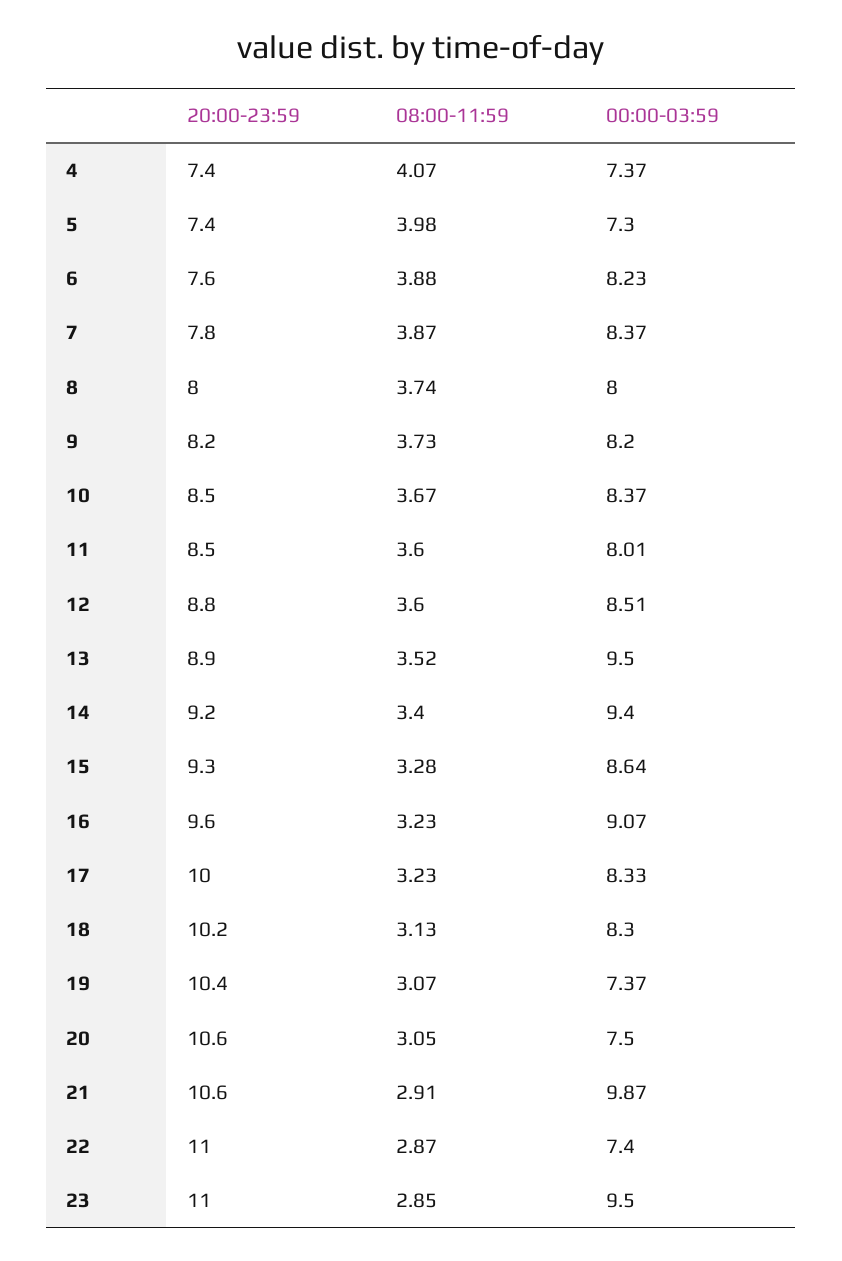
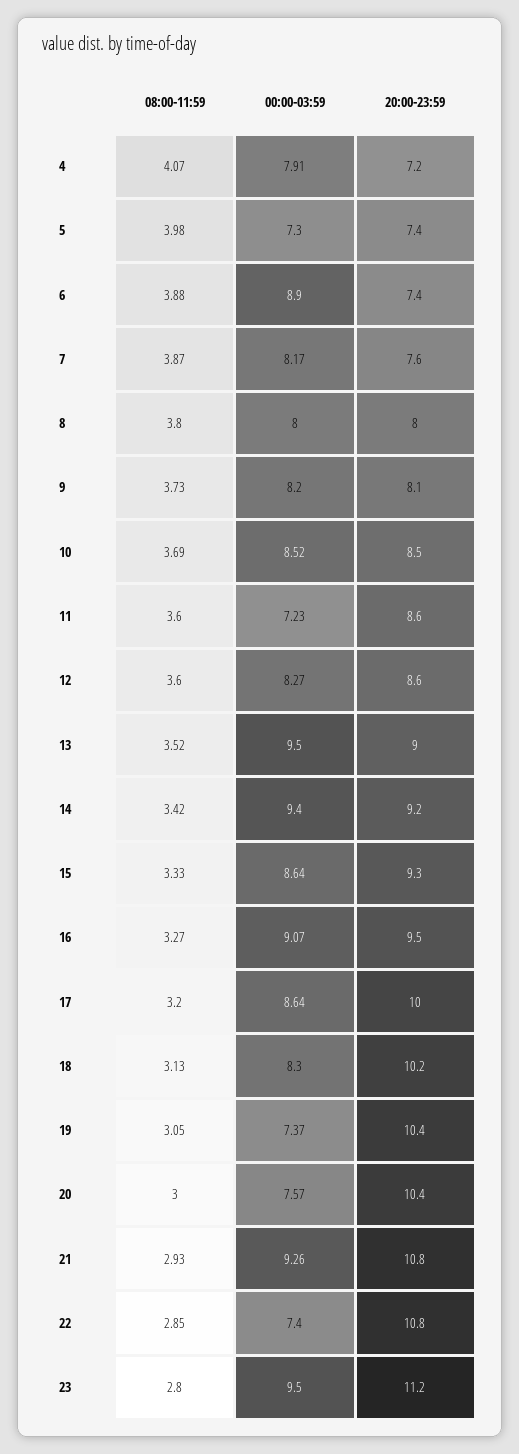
20:00-23:59, 4: 7.4 -> 7.2
00:00-03:59, 4: 7.37 -> 7.91
20:00-23:59, 6: 7.6 -> 7.4
00:00-03:59, 6: 8.23 -> 8.9
20:00-23:59, 7: 7.8 -> 7.6
00:00-03:59, 7: 8.37 -> 8.17
08:00-11:59, 8: 3.74 -> 3.8
20:00-23:59, 9: 8.2 -> 8.1
08:00-11:59, 10: 3.67 -> 3.69
00:00-03:59, 10: 8.37 -> 8.52
20:00-23:59, 11: 8.5 -> 8.6
00:00-03:59, 11: 8.01 -> 7.23
20:00-23:59, 12: 8.8 -> 8.6
00:00-03:59, 12: 8.51 -> 8.27
20:00-23:59, 13: 8.9 -> 9
08:00-11:59, 14: 3.4 -> 3.42
08:00-11:59, 15: 3.28 -> 3.33
20:00-23:59, 16: 9.6 -> 9.5
08:00-11:59, 16: 3.23 -> 3.27
08:00-11:59, 17: 3.23 -> 3.2
00:00-03:59, 17: 8.33 -> 8.64
08:00-11:59, 19: 3.07 -> 3.05
20:00-23:59, 20: 10.6 -> 10.4
08:00-11:59, 20: 3.05 -> 3
00:00-03:59, 20: 7.5 -> 7.57
20:00-23:59, 21: 10.6 -> 10.8
08:00-11:59, 21: 2.91 -> 2.93
00:00-03:59, 21: 9.87 -> 9.26
20:00-23:59, 22: 11 -> 10.8
08:00-11:59, 22: 2.87 -> 2.85
20:00-23:59, 23: 11 -> 11.2
08:00-11:59, 23: 2.85 -> 2.8

